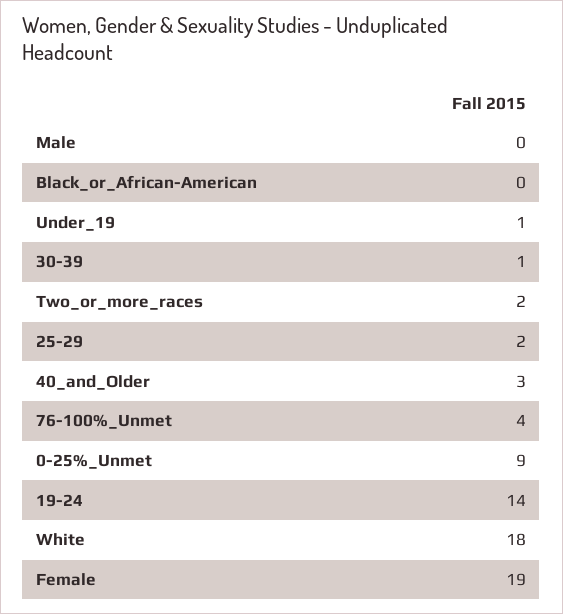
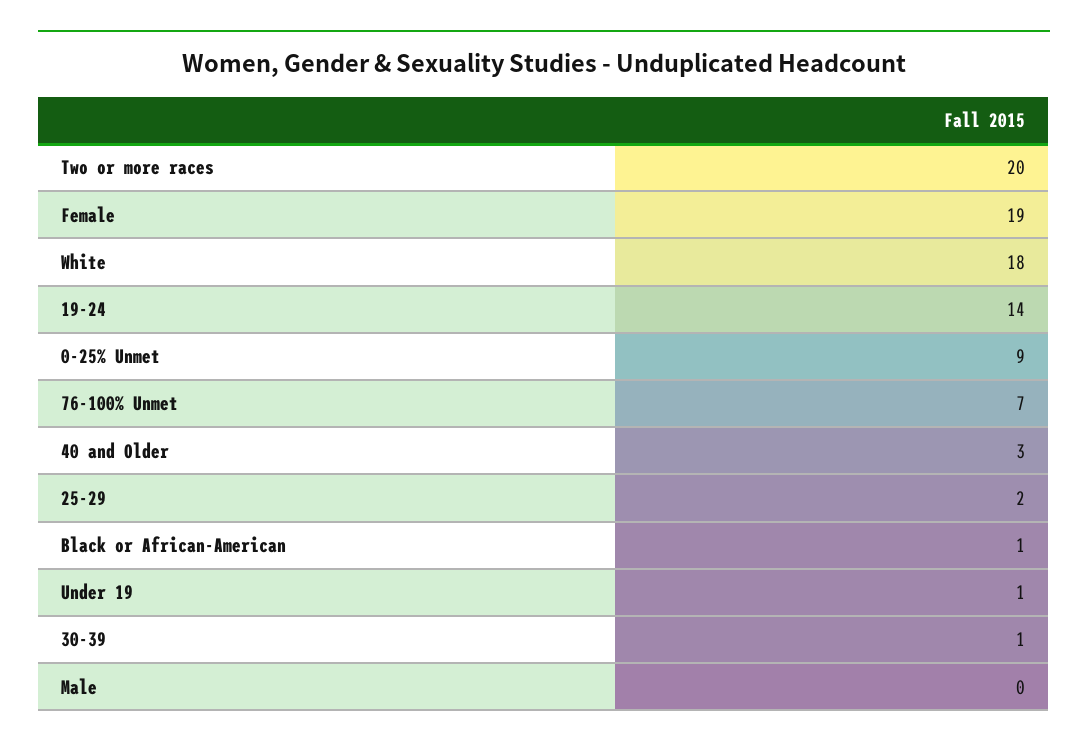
Black_or_African-American: 0 -> 1
Two_or_more_races: 2 -> 20
76-100%_Unmet: 4 -> 7

